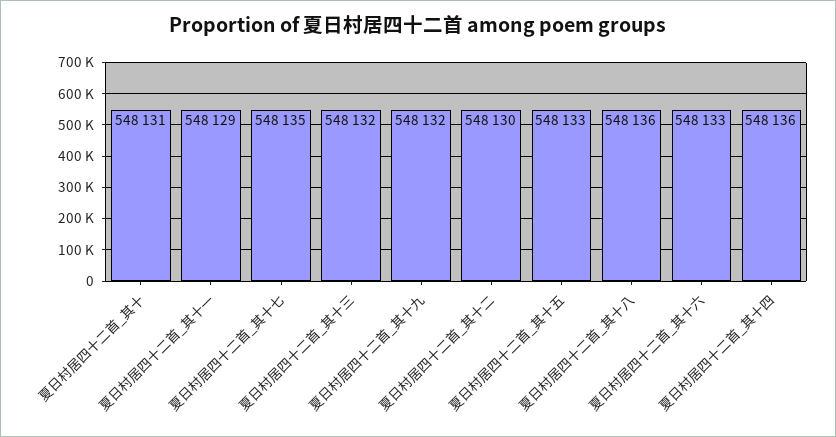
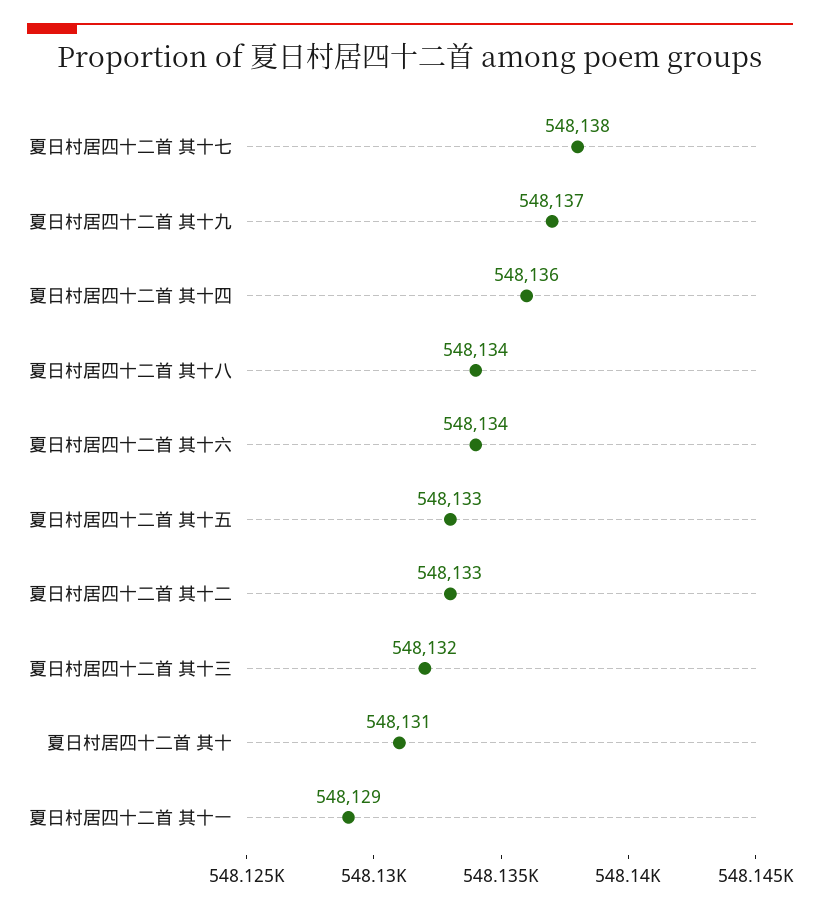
夏日村居四十二首_其十七: 548135 -> 548138
夏日村居四十二首_其十九: 548132 -> 548137
夏日村居四十二首_其十二: 548130 -> 548133
夏日村居四十二首_其十八: 548136 -> 548134
夏日村居四十二首_其十六: 548133 -> 548134

